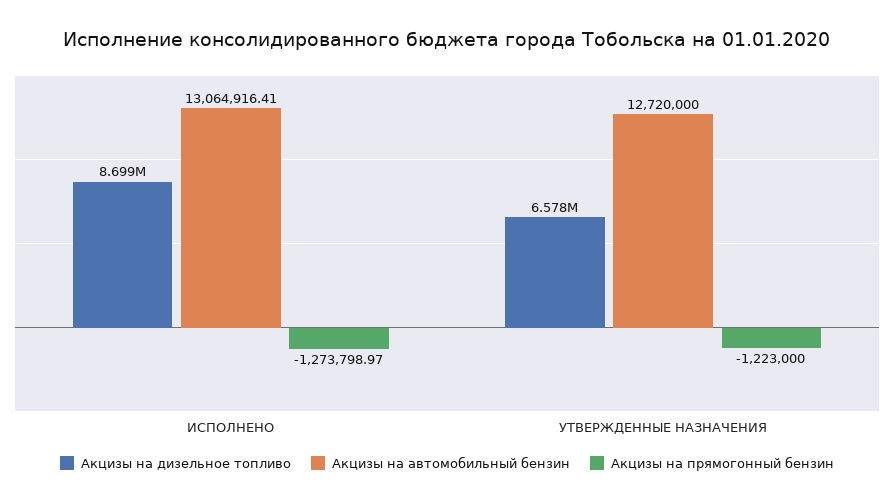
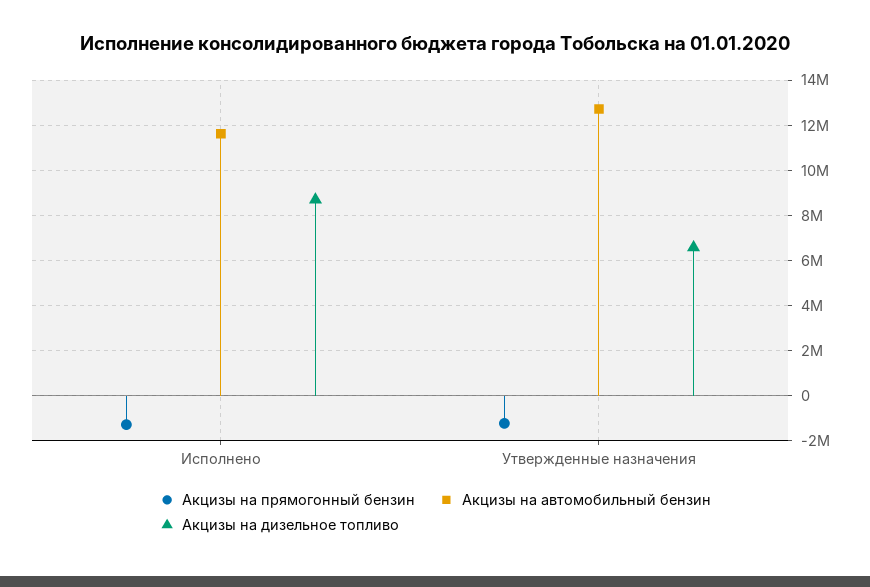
Акцизы на автомобильный бензин, ИСПОЛНЕНО: 13064916.41 -> 11500000

